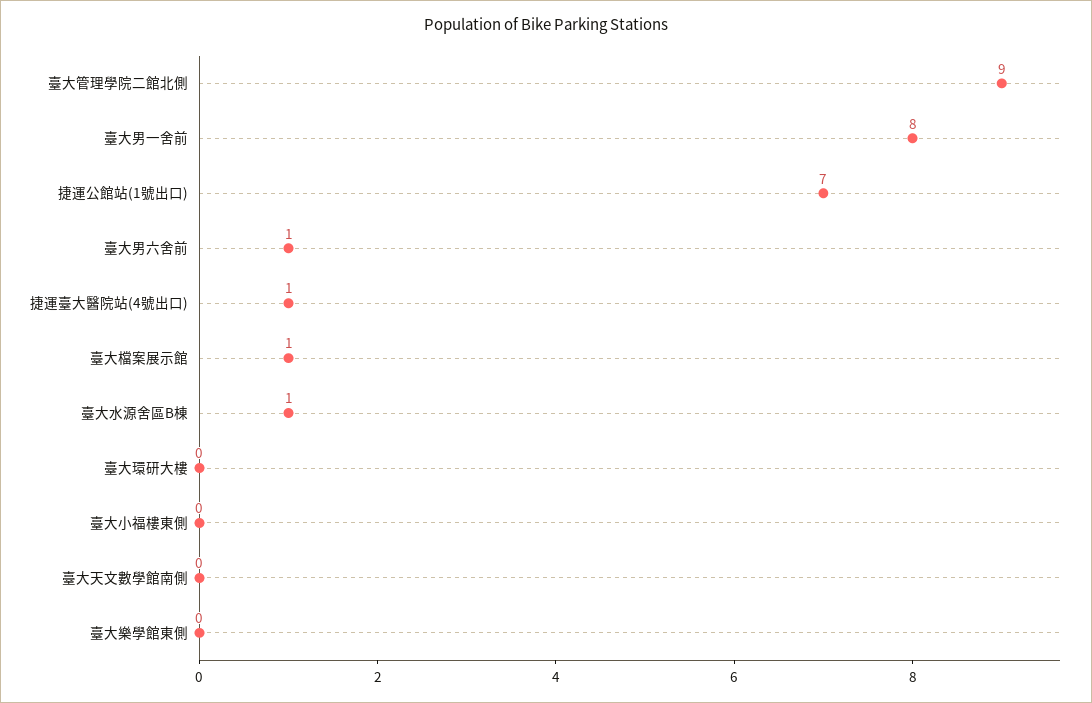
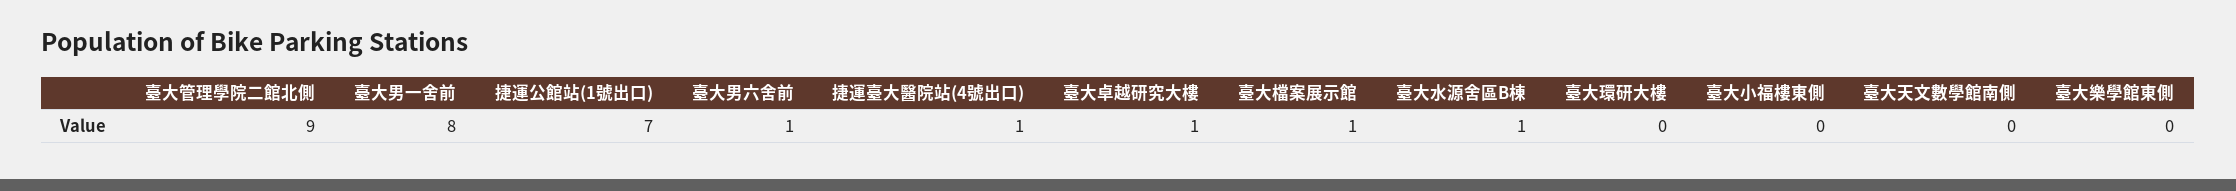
臺大卓越研究大樓: none -> 1

